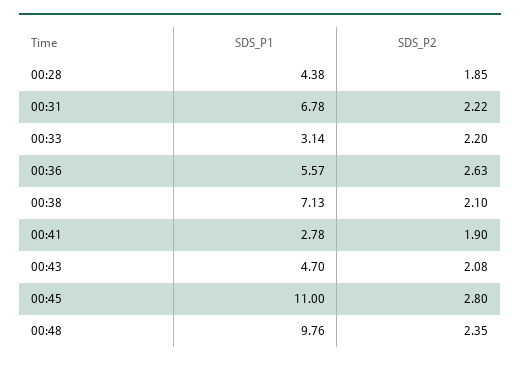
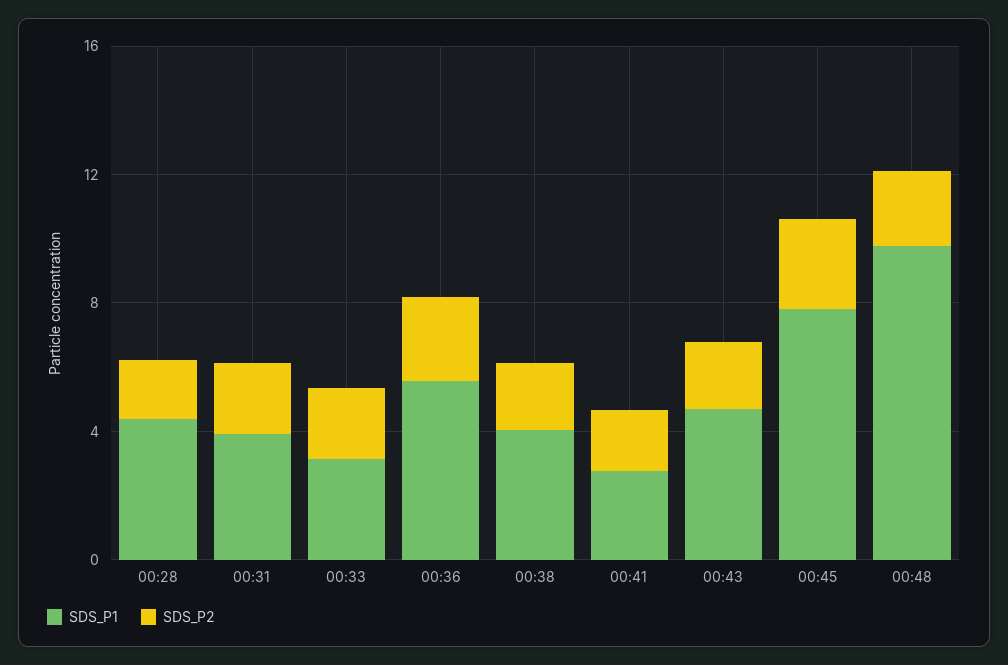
SDS_P1, 00:31: 6.78 -> 4
SDS_P1, 00:38: 7.13 -> 4
SDS_P1, 00:45: 11 -> 8

